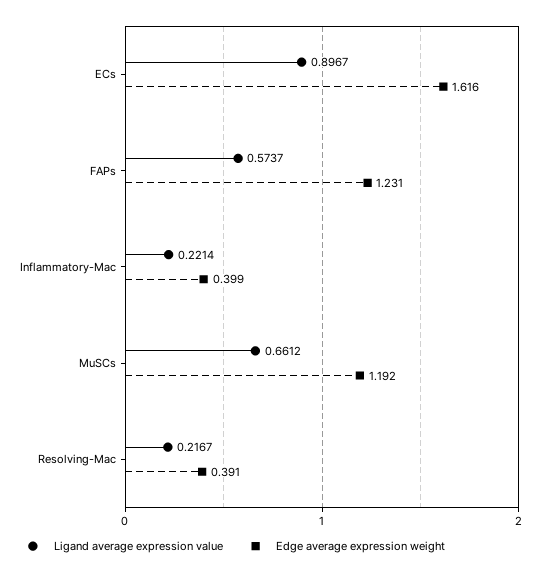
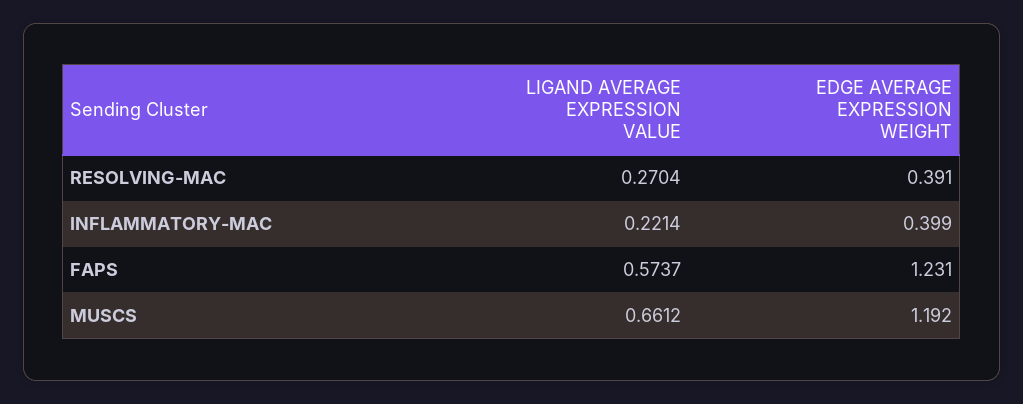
Ligand average expression value, ECs: 0.8967 -> none
Edge average expression weight, ECs: 1.616 -> none
Ligand average expression value, Resolving-Mac: 0.2167 -> 0.2704

